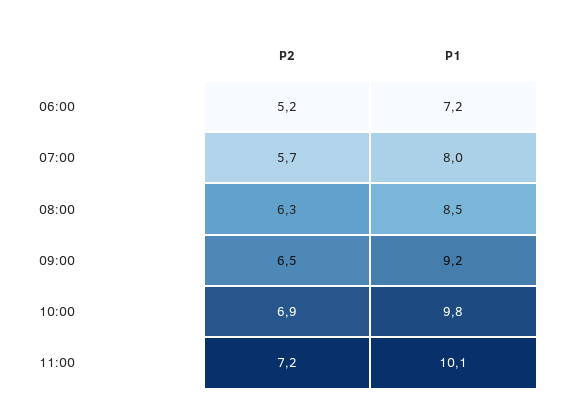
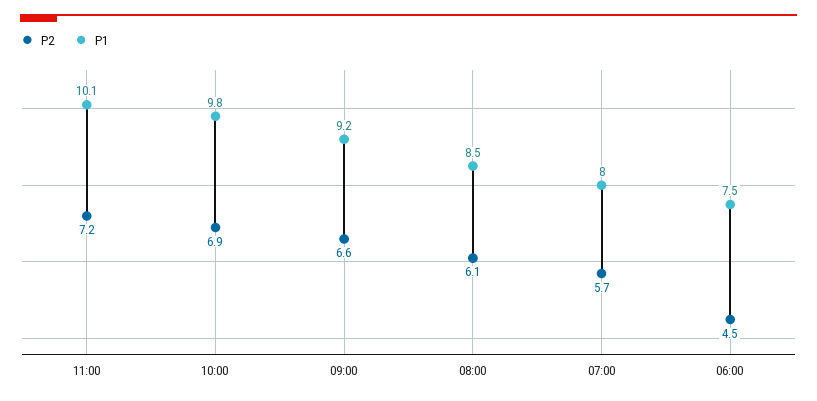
P2, 06:00: 5.2 -> 4.5
P1, 06:00: 7.2 -> 7.5
P2, 08:00: 6.3 -> 6.1
P2, 09:00: 6.5 -> 6.6

